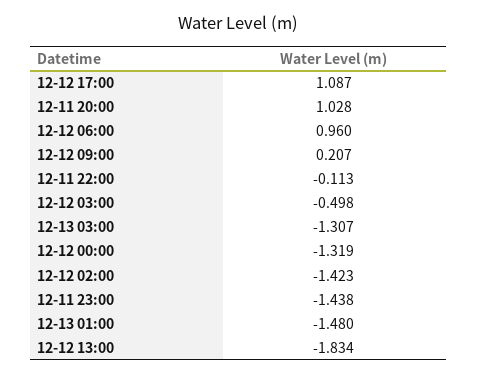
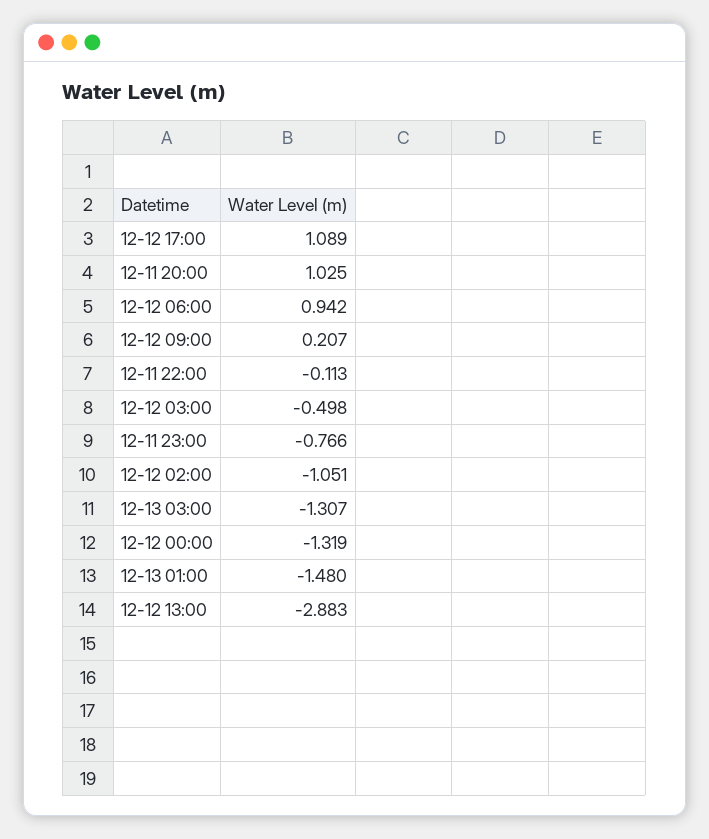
12-12 17:00: 1.087 -> 1.089
12-11 20:00: 1.028 -> 1.025
12-12 06:00: 0.96 -> 0.942
12-12 02:00: -1.423 -> -1.051
12-11 23:00: -1.438 -> -0.766
12-12 13:00: -1.834 -> -2.883

